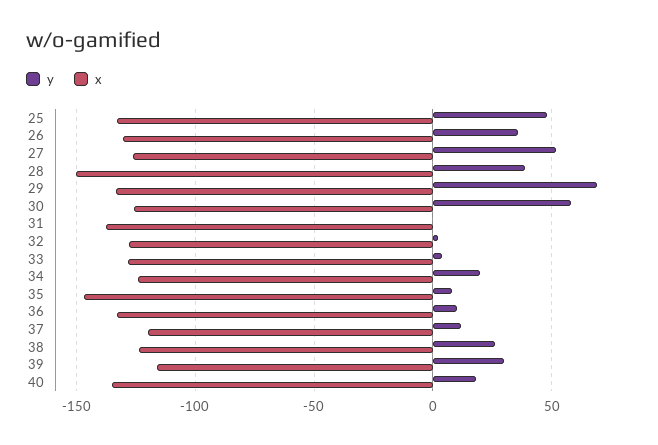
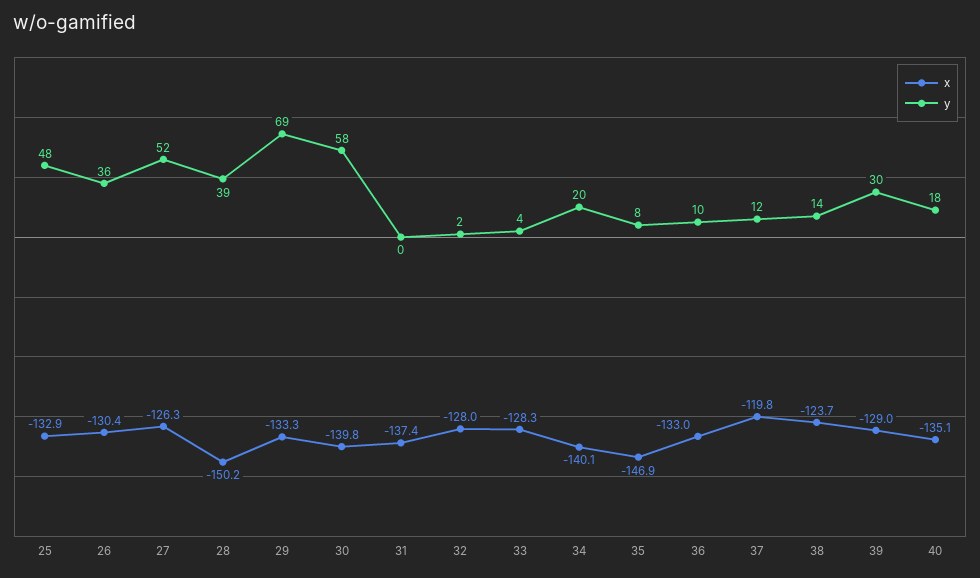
x, 30: -125 -> -139.8
x, 34: -125 -> -140.1
y, 38: 25 -> 14
x, 39: -115 -> -129

